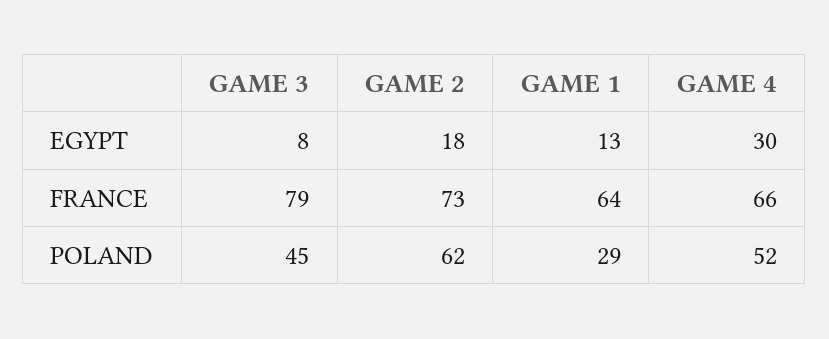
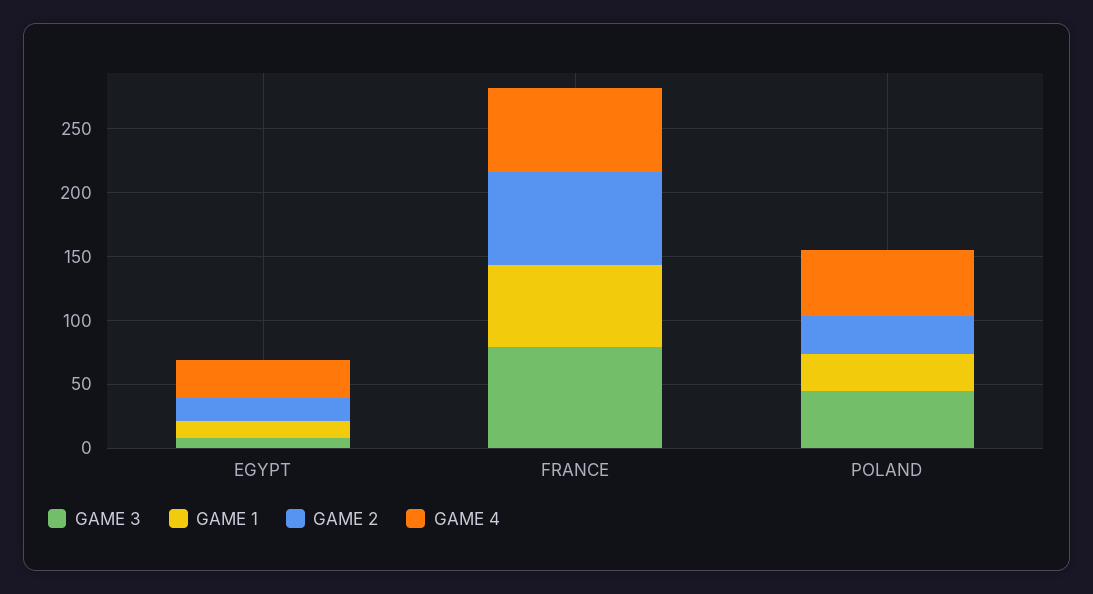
GAME 2, POLAND: 62 -> 30

